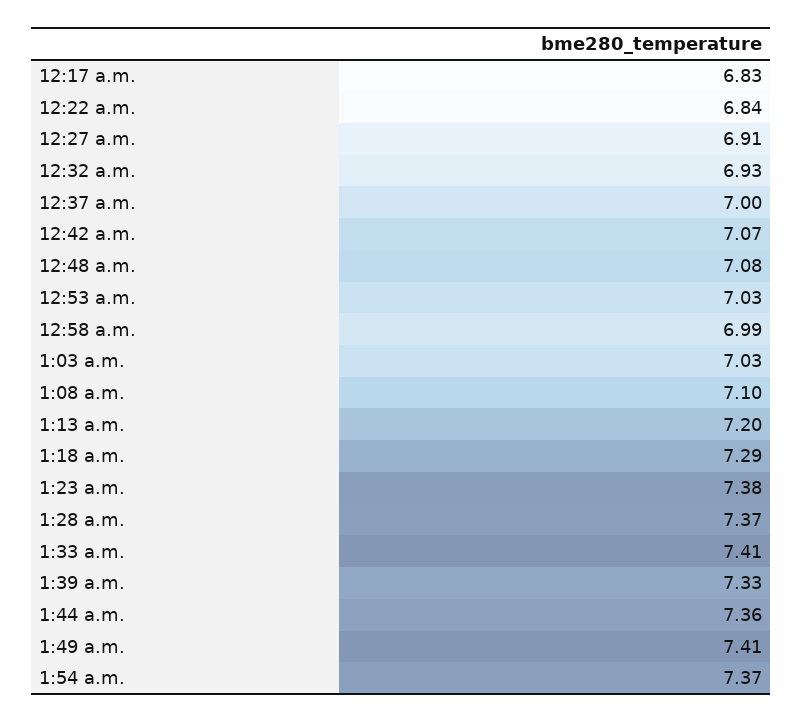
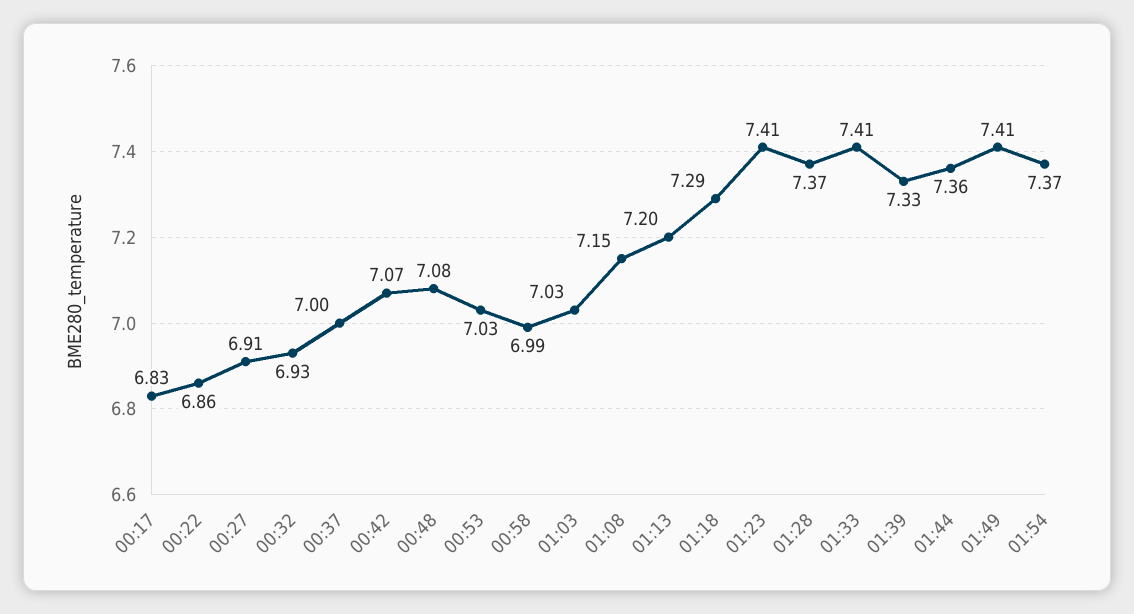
12:22 a.m.: 6.84 -> 6.86
1:08 a.m.: 7.1 -> 7.15
1:23 a.m.: 7.38 -> 7.41

